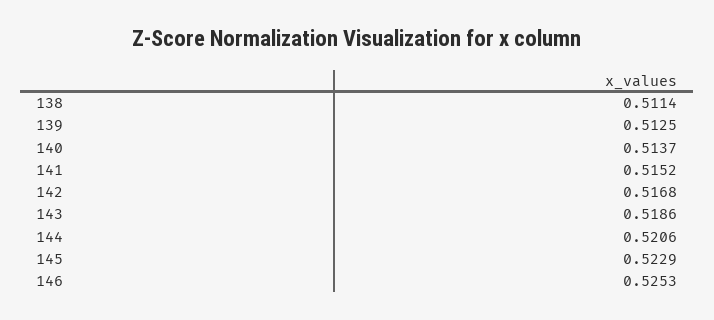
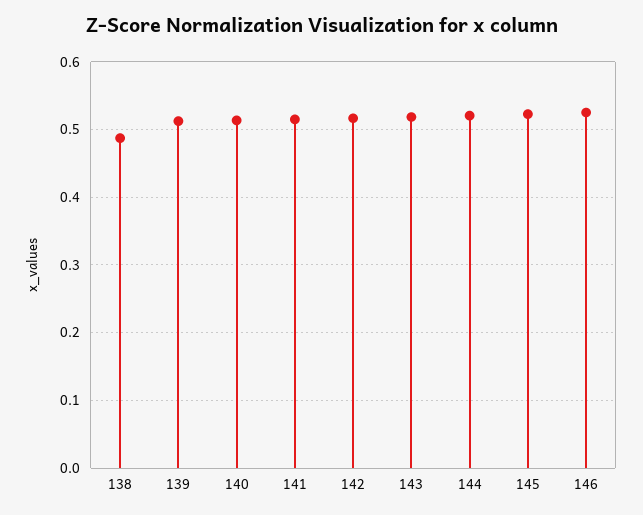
138: 0.5114 -> 0.49

